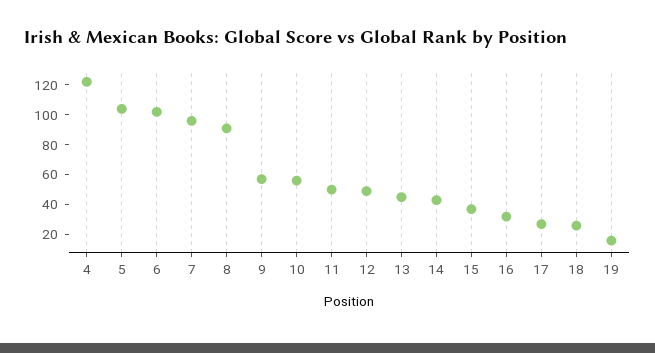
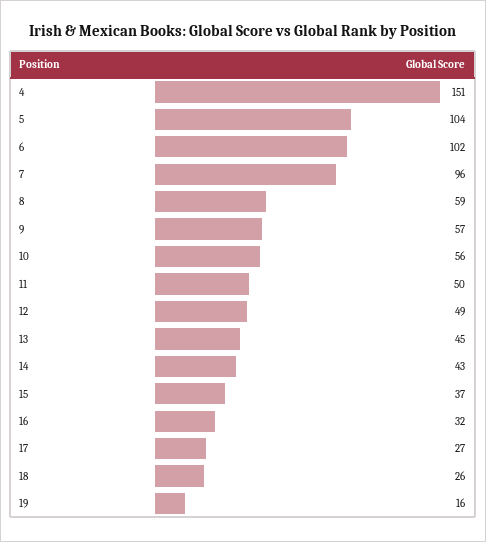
4: 120 -> 151
8: 90 -> 59

